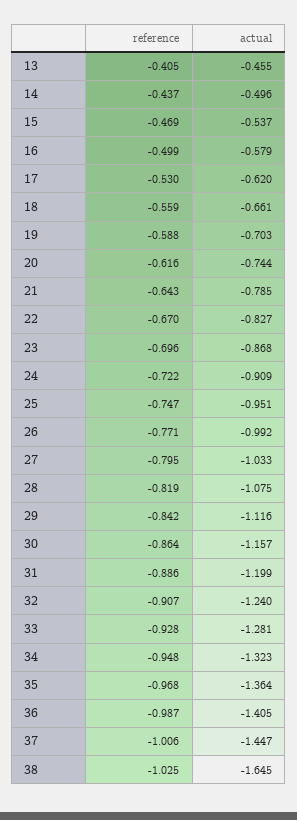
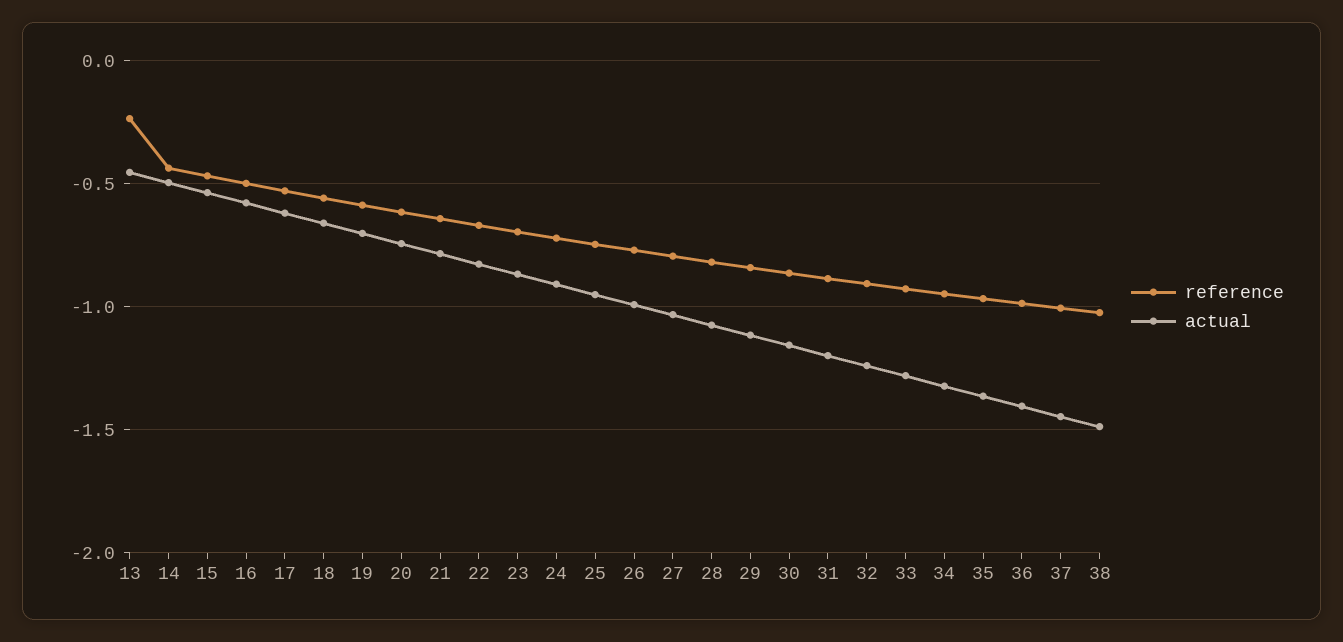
reference, 13: -0.405 -> -0.25
actual, 38: -1.645 -> -1.5

